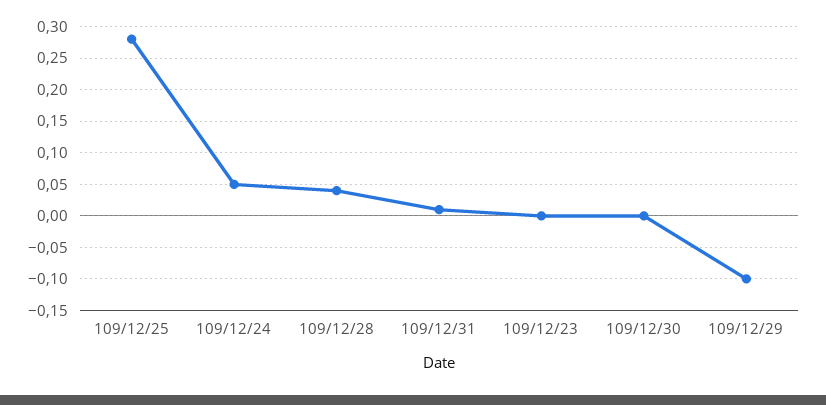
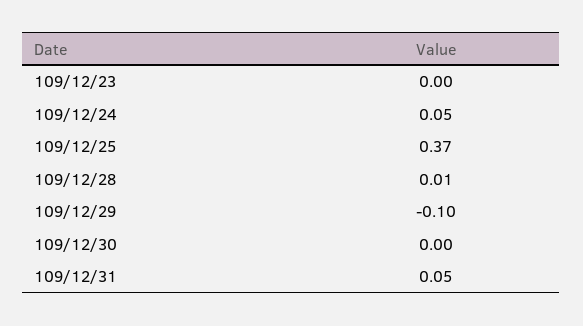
109/12/25: 0.28 -> 0.37
109/12/28: 0.04 -> 0.01
109/12/31: 0.01 -> 0.05

